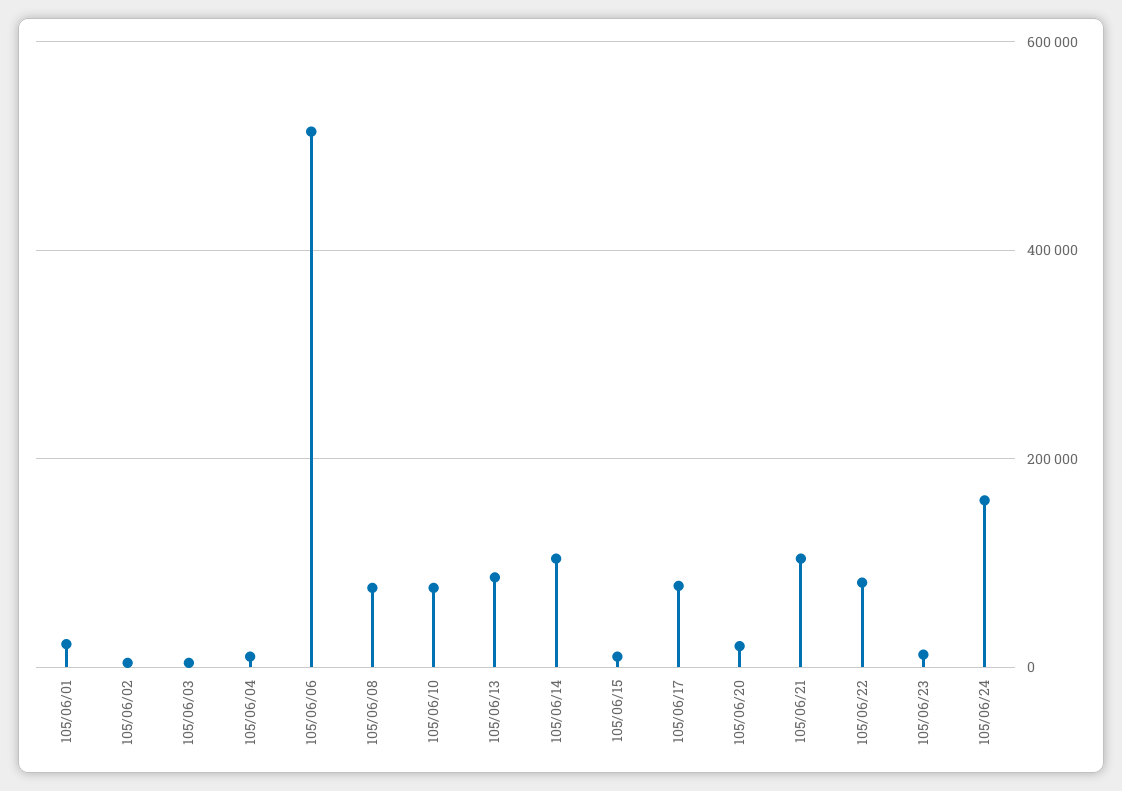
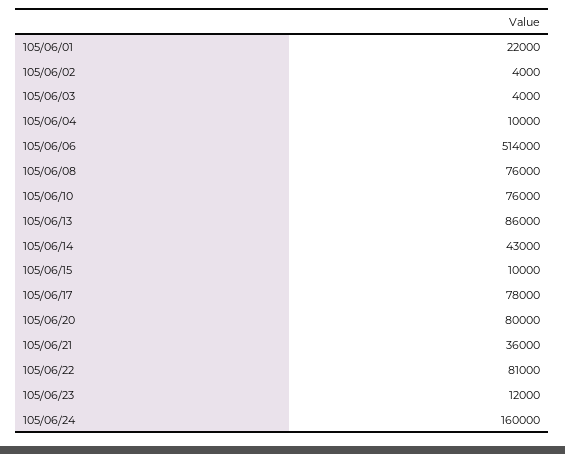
105/06/14: 100000 -> 43000
105/06/20: 20000 -> 80000
105/06/21: 100000 -> 36000

